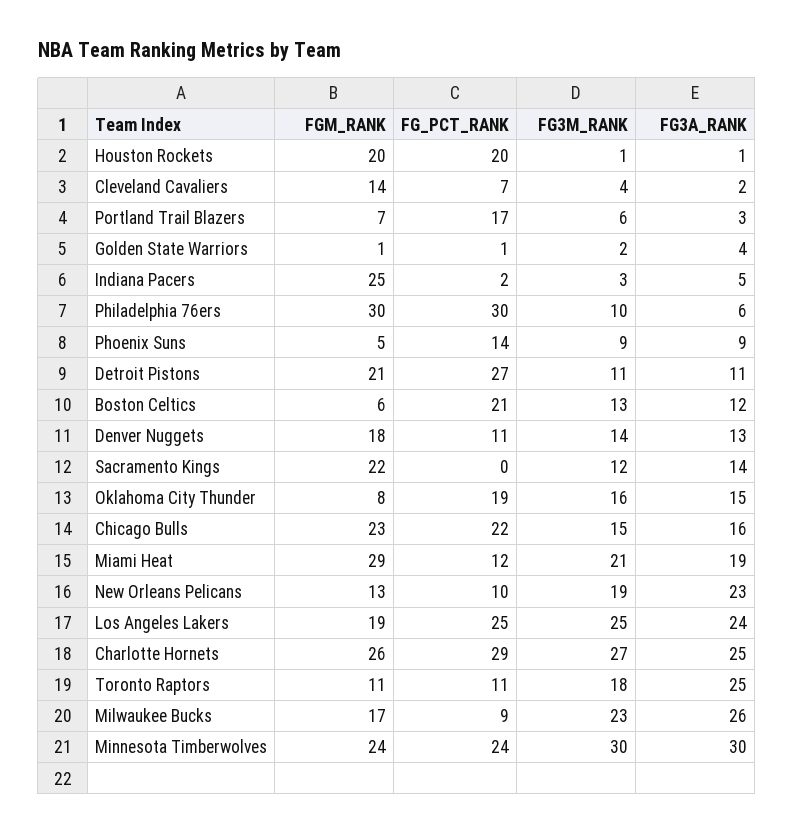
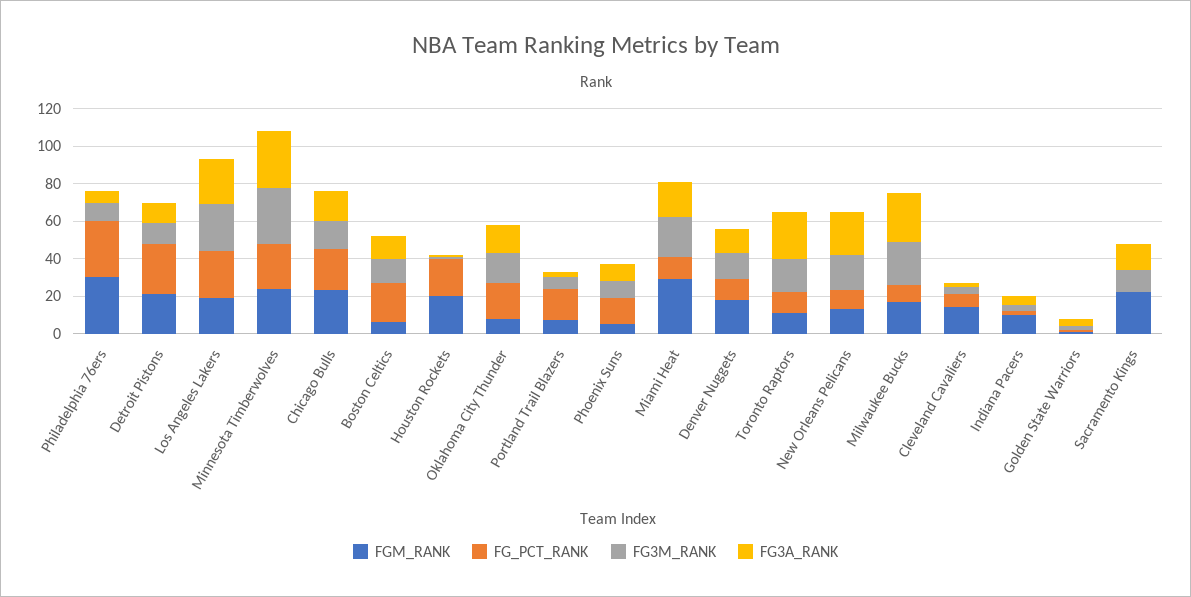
FGM_RANK, Indiana Pacers: 25 -> 10
FGM_RANK, Charlotte Hornets: 26 -> none
FG_PCT_RANK, Charlotte Hornets: 29 -> none
FG3M_RANK, Charlotte Hornets: 27 -> none
FG3A_RANK, Charlotte Hornets: 25 -> none

